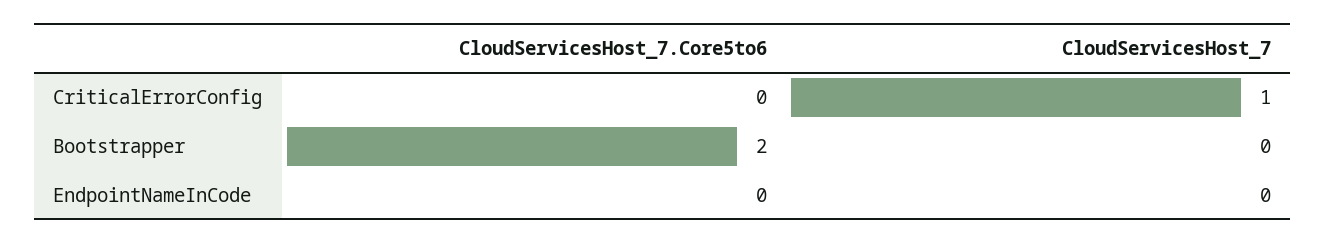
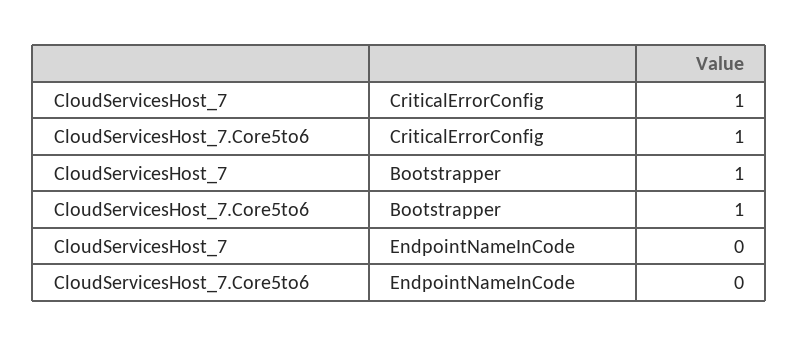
CloudServicesHost_7.Core5to6, CriticalErrorConfig: 0 -> 1
CloudServicesHost_7.Core5to6, Bootstrapper: 2 -> 1
CloudServicesHost_7, Bootstrapper: 0 -> 1

